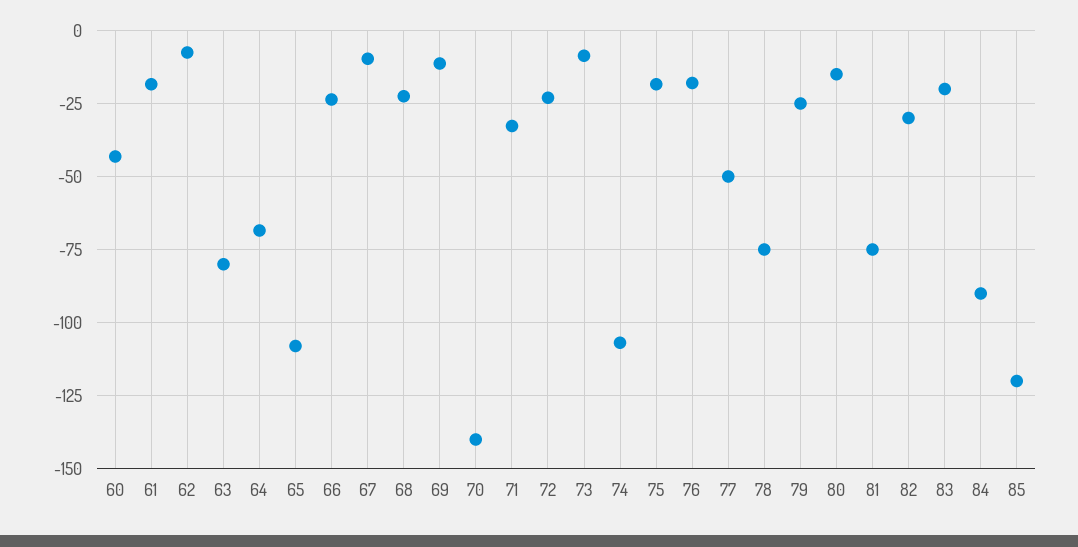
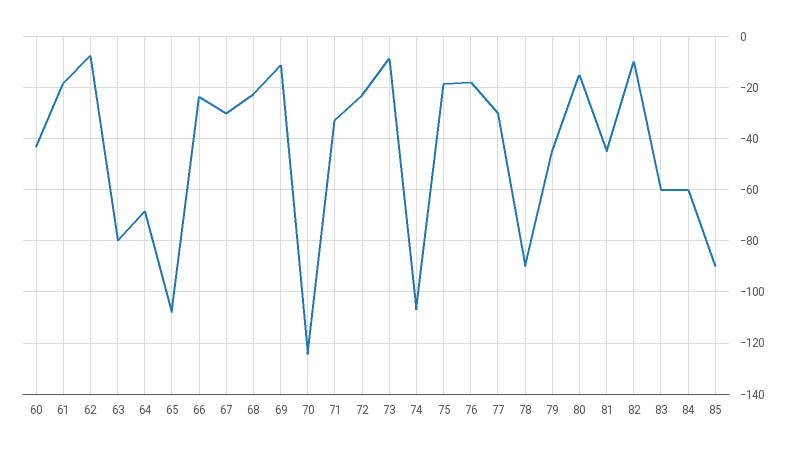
67: -10 -> -30
70: -140 -> -125
77: -50 -> -30
78: -75 -> -90
79: -25 -> -45
81: -75 -> -45
82: -30 -> -10
83: -20 -> -60
84: -90 -> -60
85: -120 -> -90

